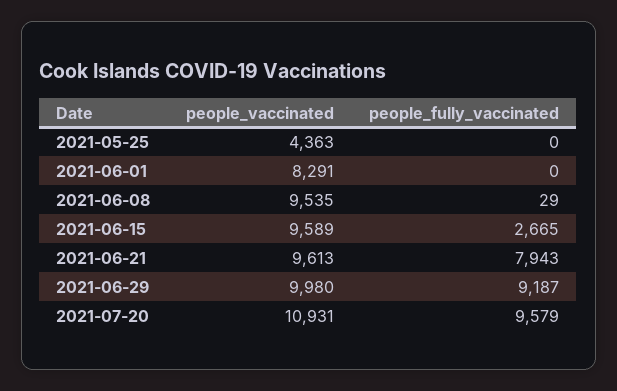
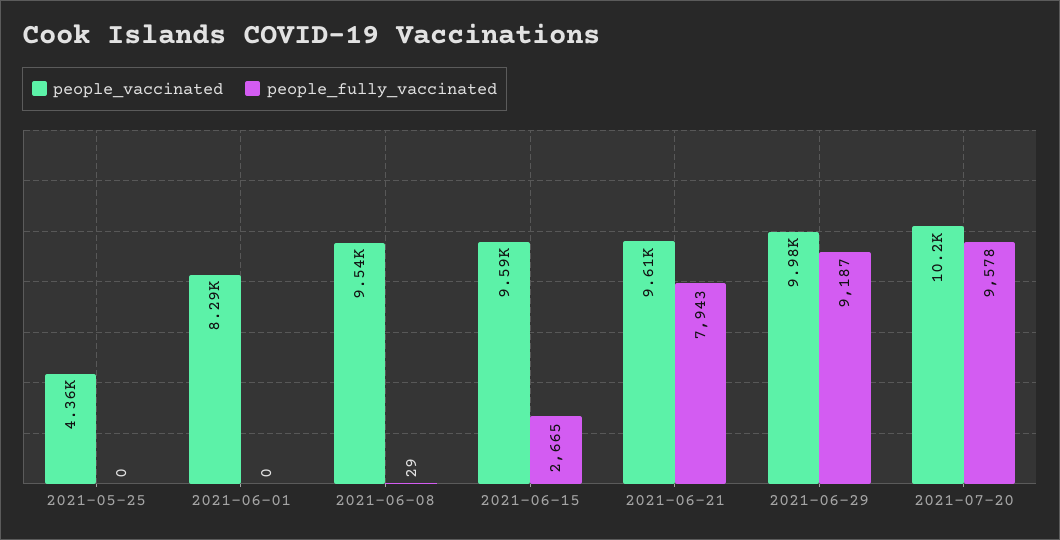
people_vaccinated, 2021-07-20: 10931 -> 10200
people_fully_vaccinated, 2021-07-20: 9579 -> 9578

